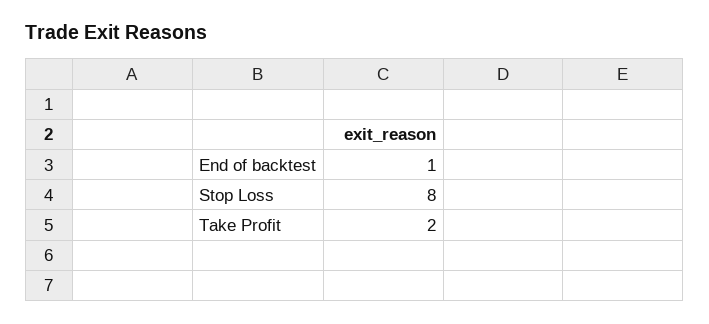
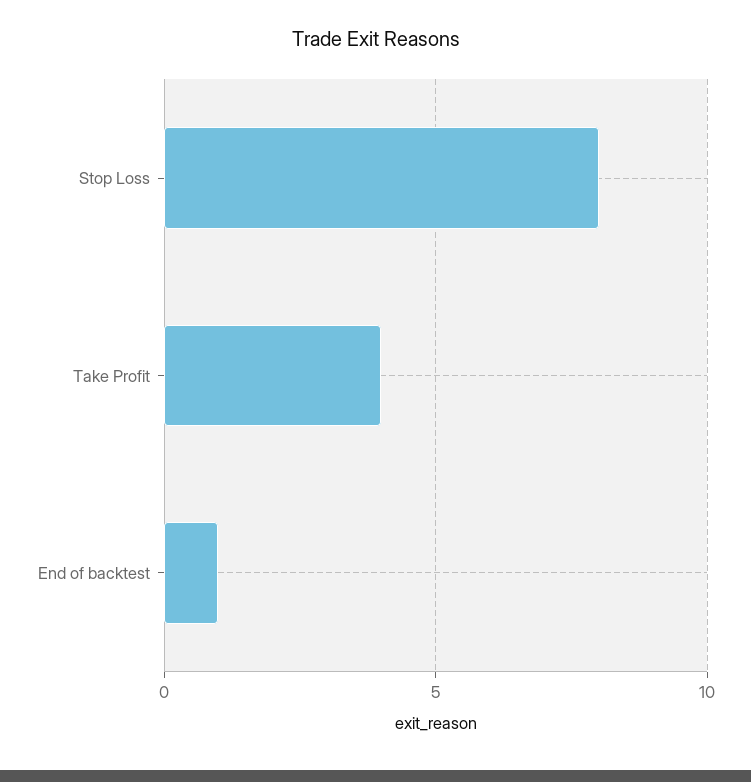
Take Profit: 2 -> 4

